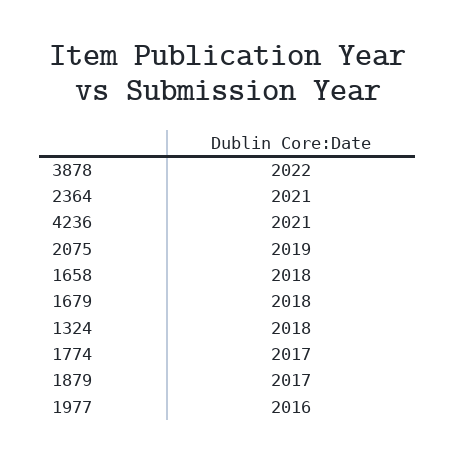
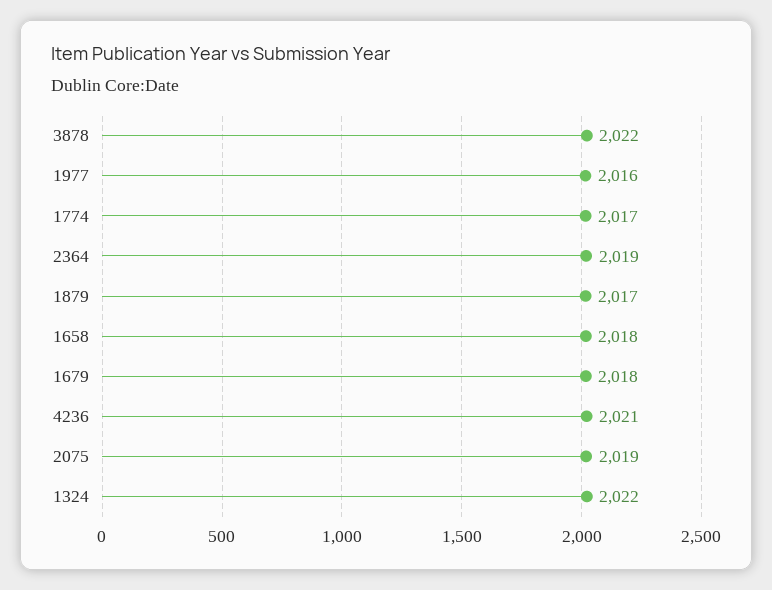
2364: 2021 -> 2019
1324: 2018 -> 2022

